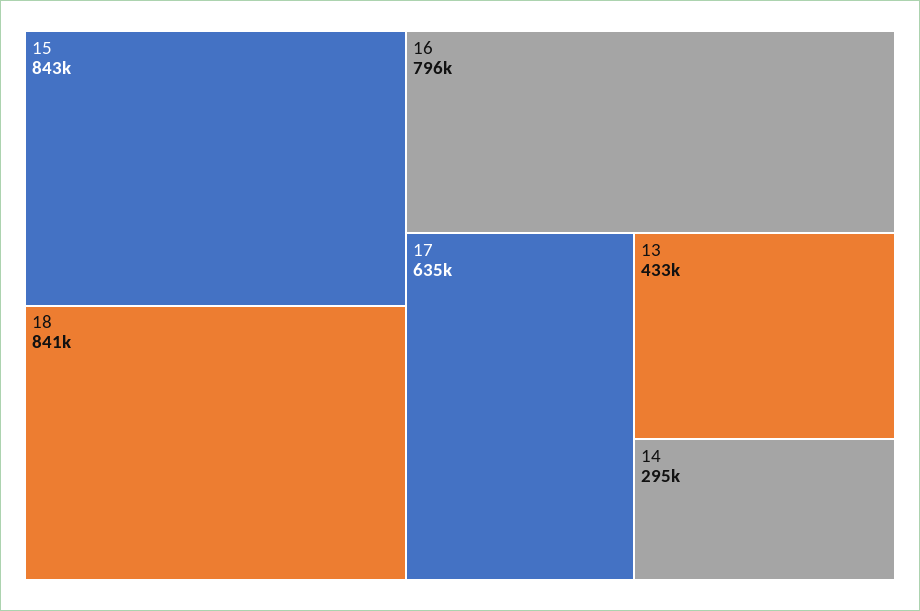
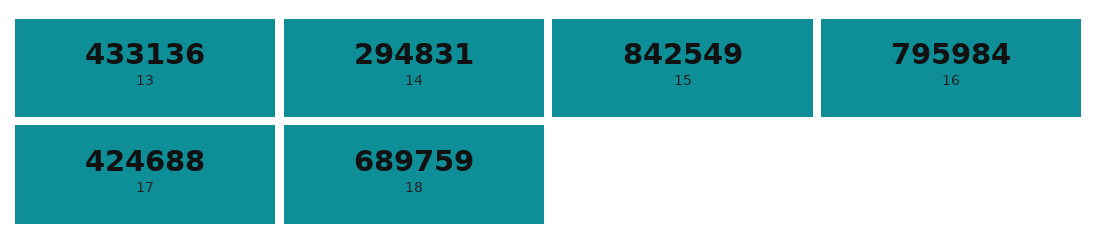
18: 841000 -> 689759
17: 635000 -> 424688

